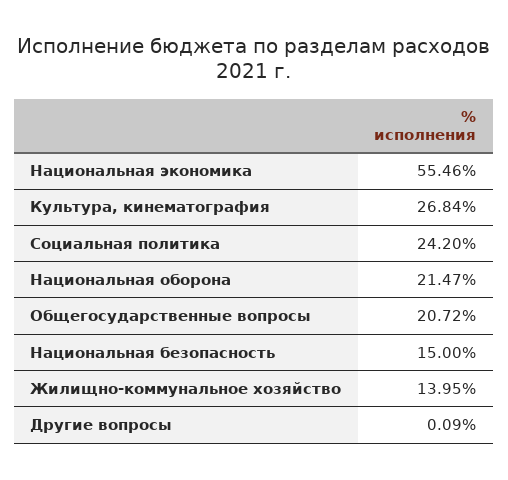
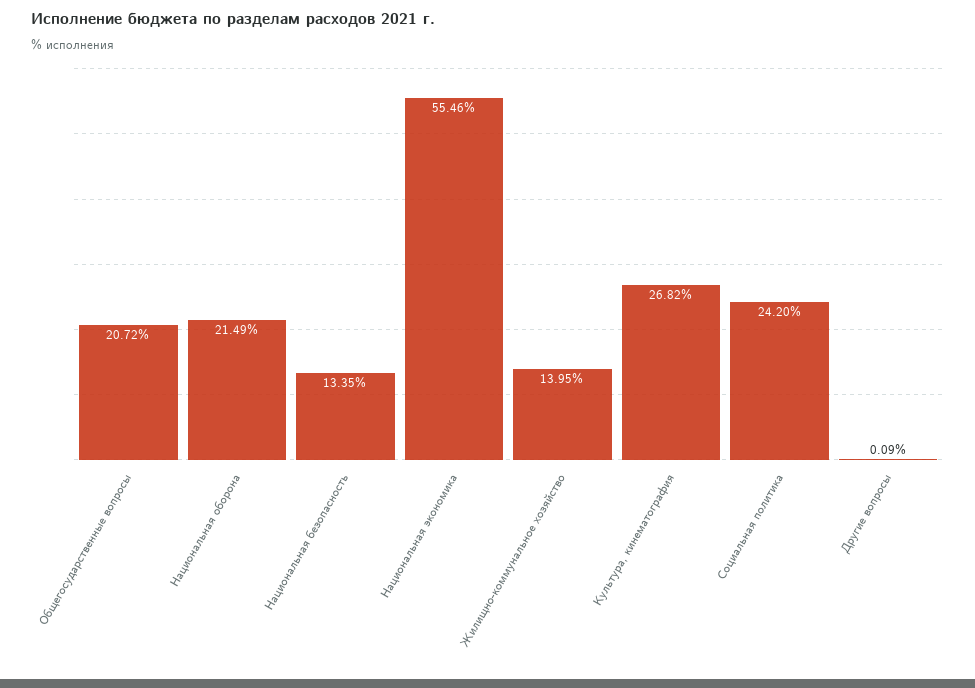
Культура, кинематография: 26.84 -> 26.82
Национальная оборона: 21.47 -> 21.49
Национальная безопасность: 15 -> 13.35

